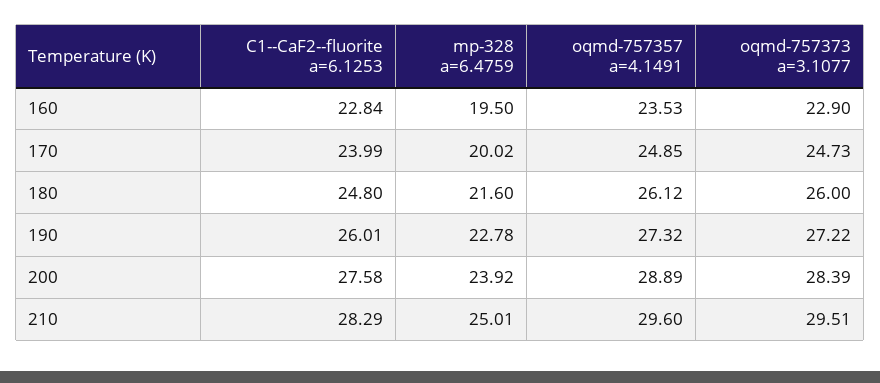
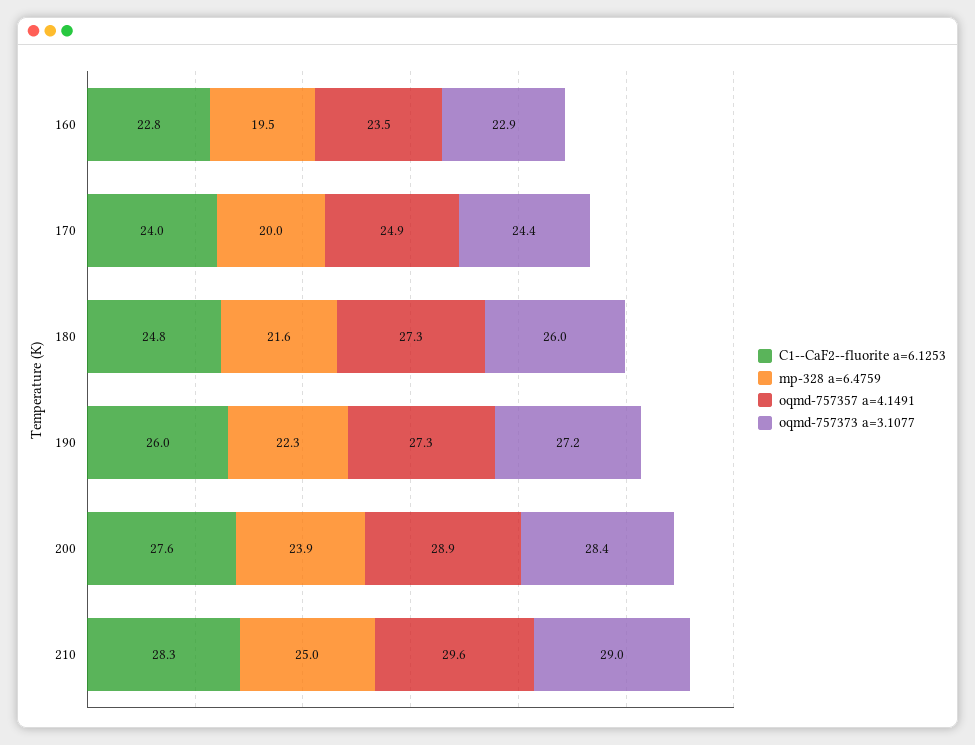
oqmd-757373 a=3.1077, 170: 24.73 -> 24.4
oqmd-757357 a=4.1491, 180: 26.12 -> 27.3
mp-328 a=6.4759, 190: 22.78 -> 22.3
oqmd-757373 a=3.1077, 210: 29.51 -> 29

